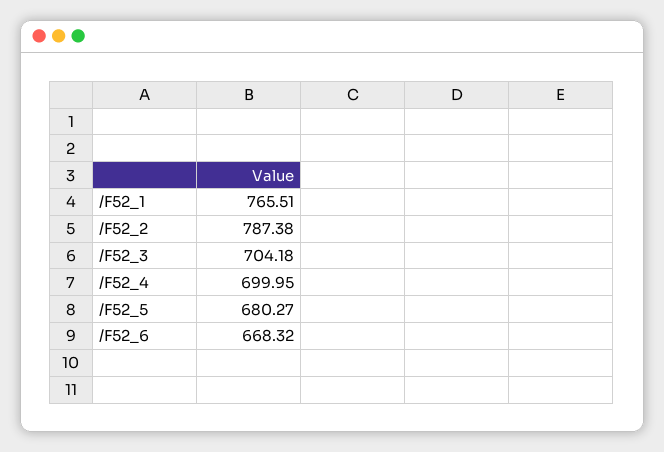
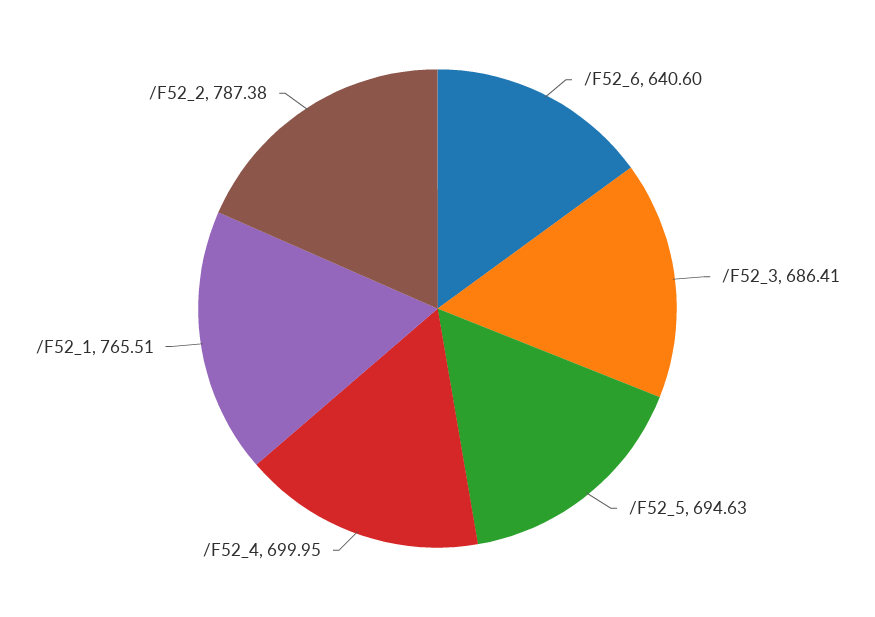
/F52_3: 704.18 -> 686.41
/F52_5: 680.27 -> 694.63
/F52_6: 668.32 -> 640.6

